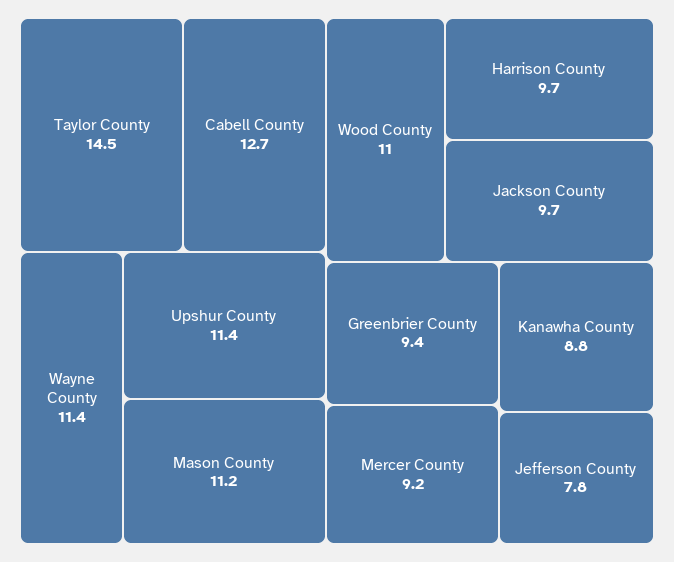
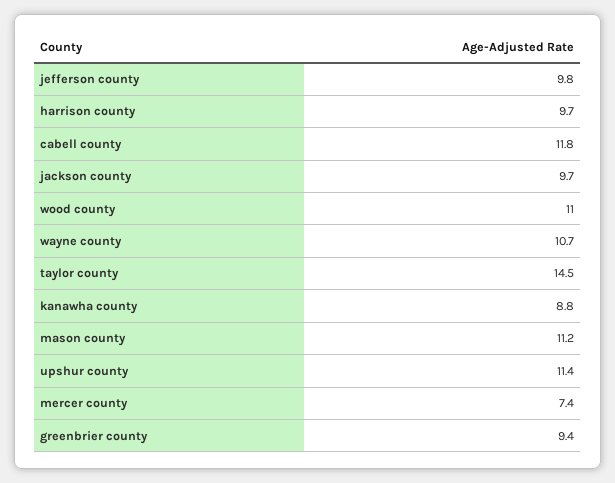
Cabell County: 12.7 -> 11.8
Wayne County: 11.4 -> 10.7
Mercer County: 9.2 -> 7.4
Jefferson County: 7.8 -> 9.8

